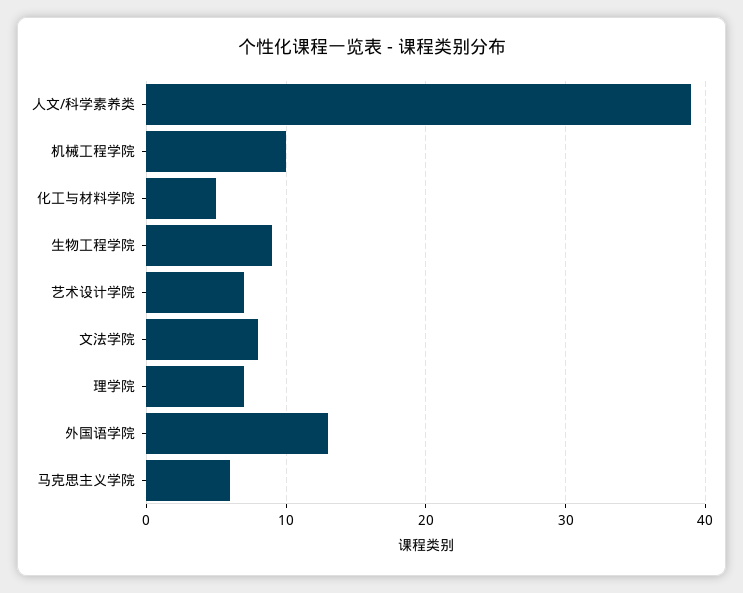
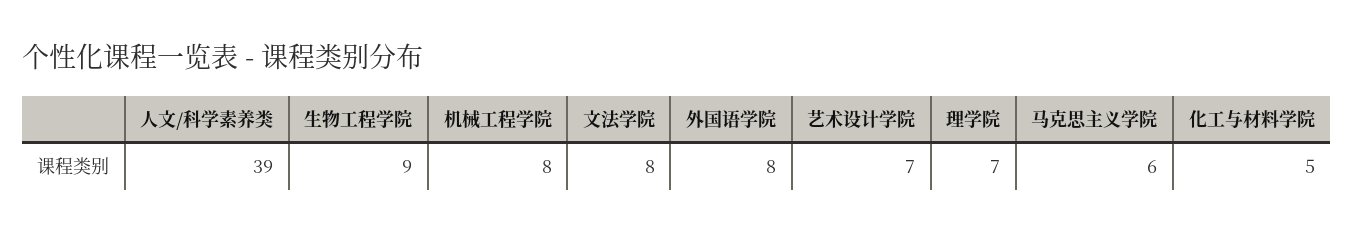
机械工程学院: 10 -> 8
外国语学院: 13 -> 8

